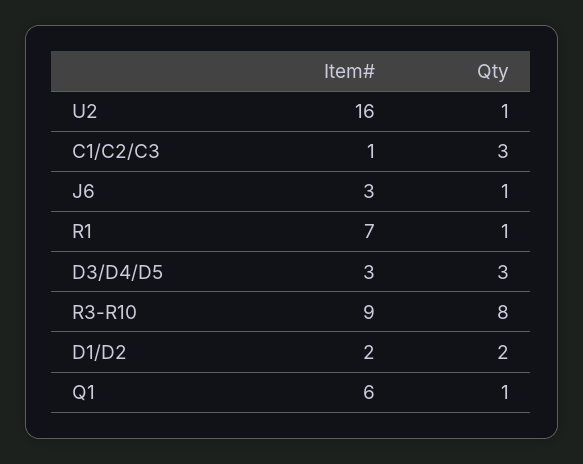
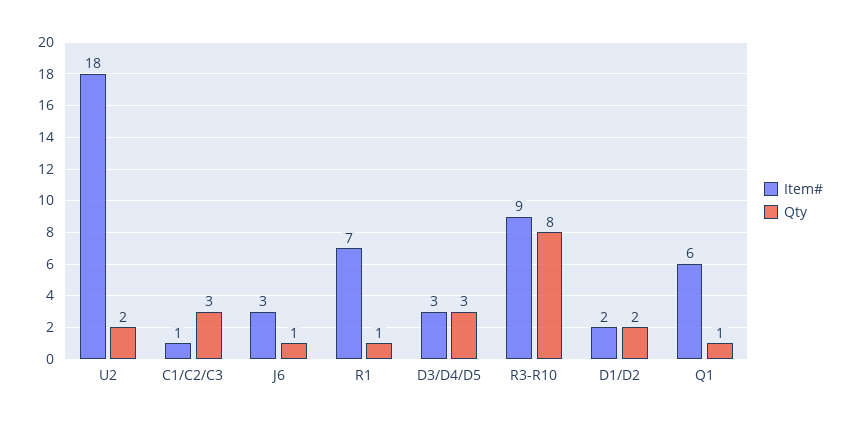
Item#, U2: 16 -> 18
Qty, U2: 1 -> 2

